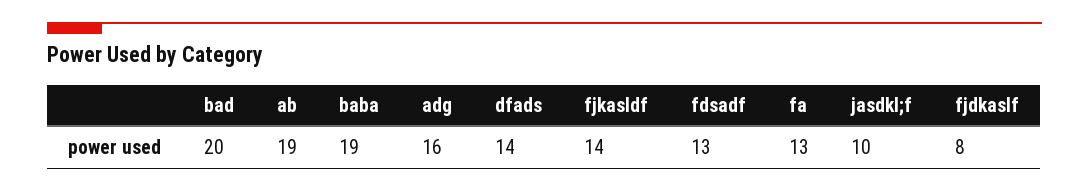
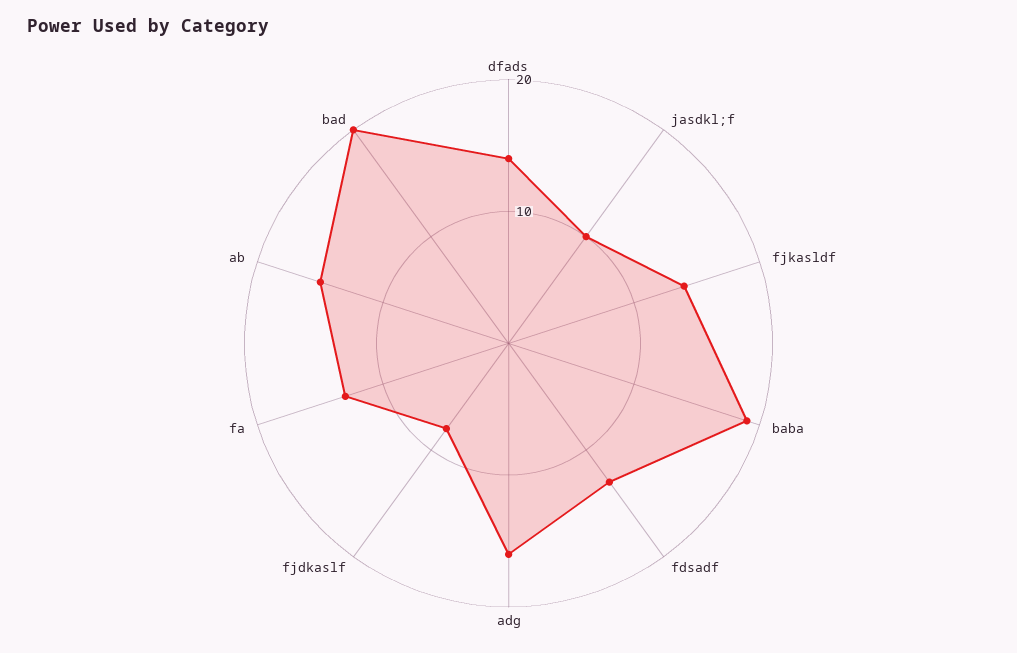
ab: 19 -> 15

